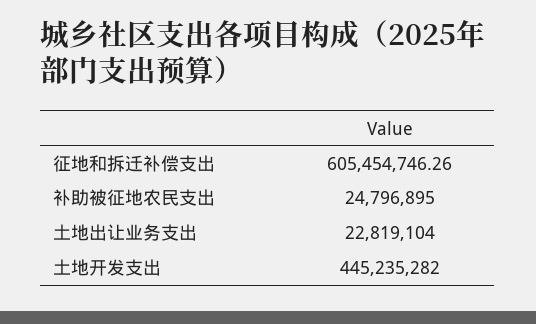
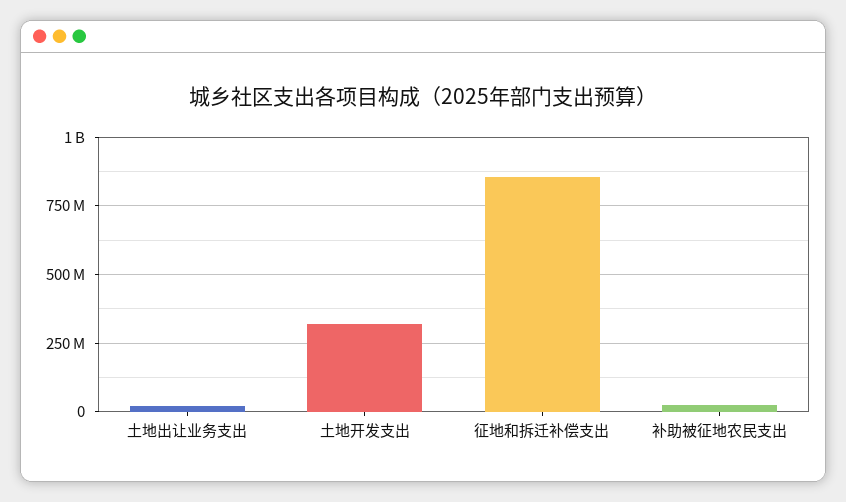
征地和拆迁补偿支出: 605454746.26 -> 850000000
土地开发支出: 445235282 -> 325000000

